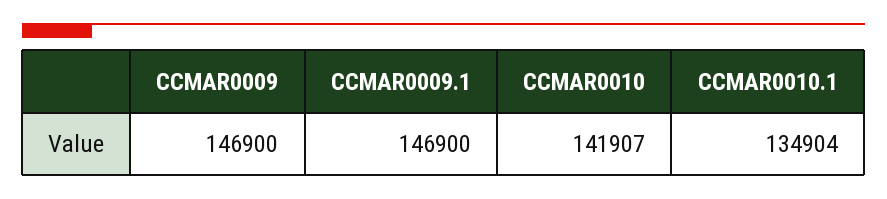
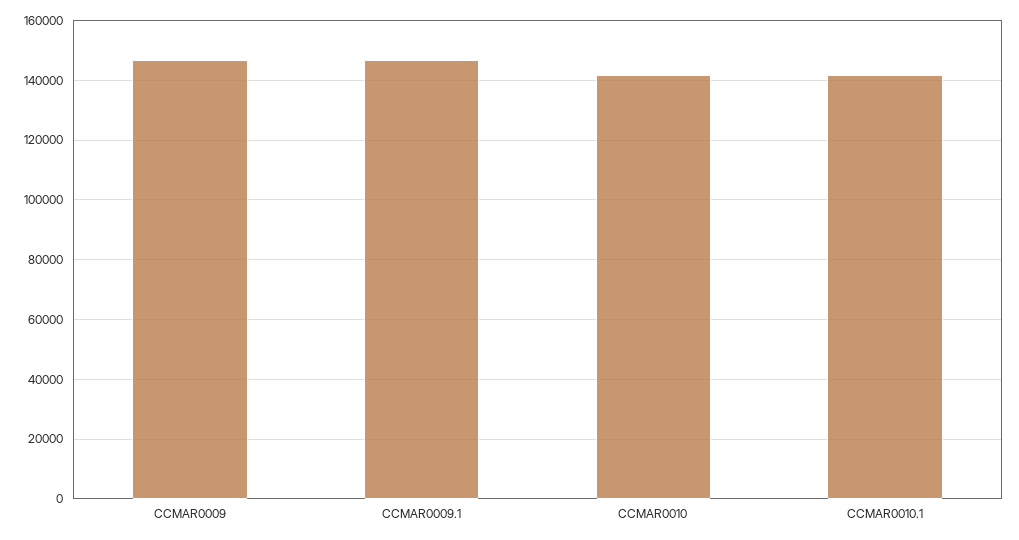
CCMAR0010.1: 134904 -> 142500

